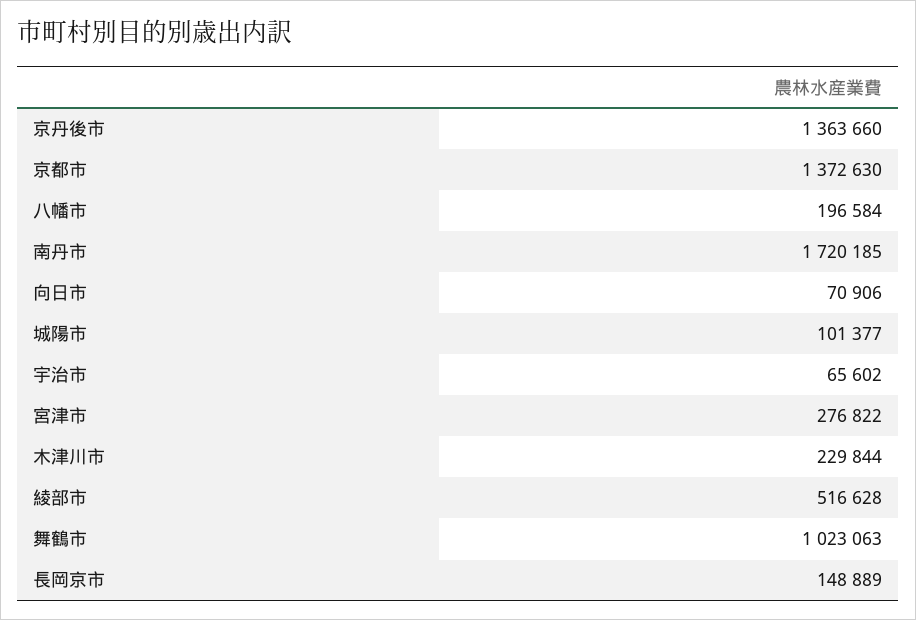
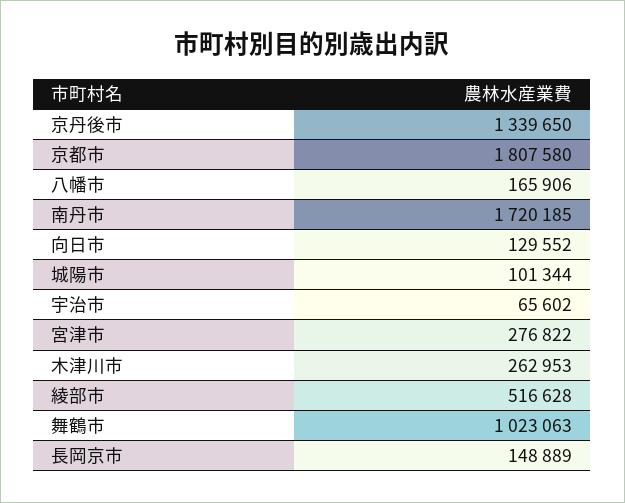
京丹後市: 1363660 -> 1339650
京都市: 1372630 -> 1807580
八幡市: 196584 -> 165906
向日市: 70906 -> 129552
城陽市: 101377 -> 101344
木津川市: 229844 -> 262953

